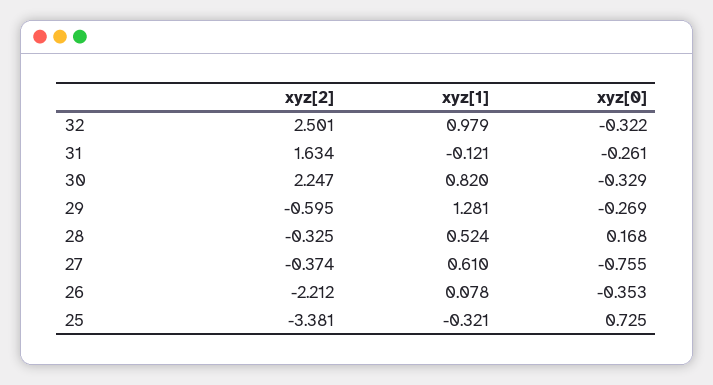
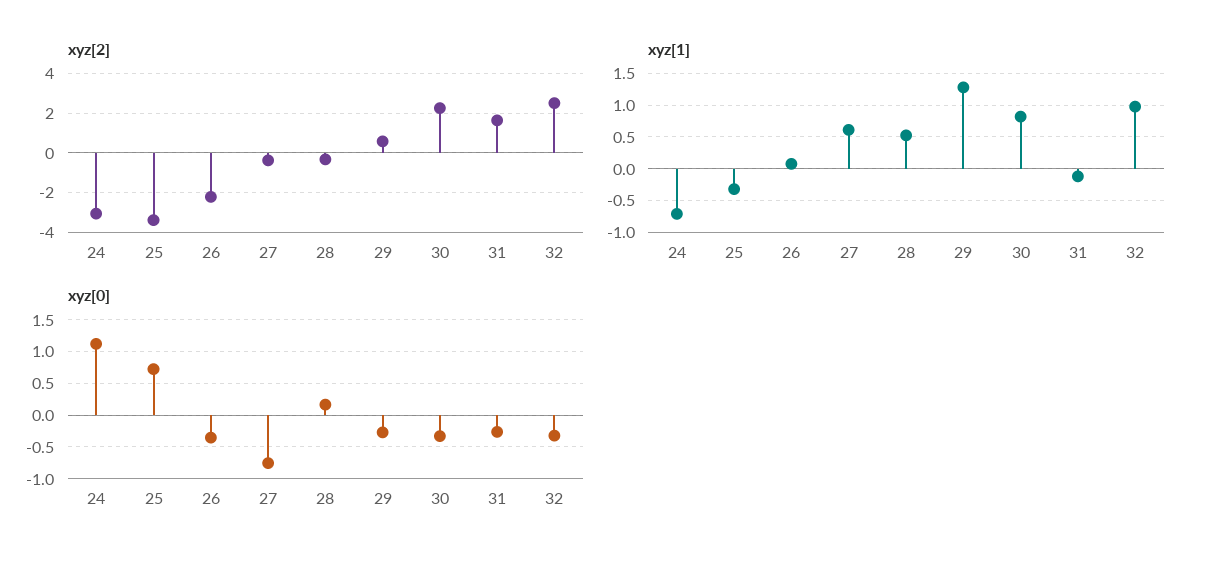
xyz[2], 29: -0.595 -> 0.5
xyz[2], 24: none -> -3
xyz[1], 24: none -> -0.7
xyz[0], 24: none -> 1.1

